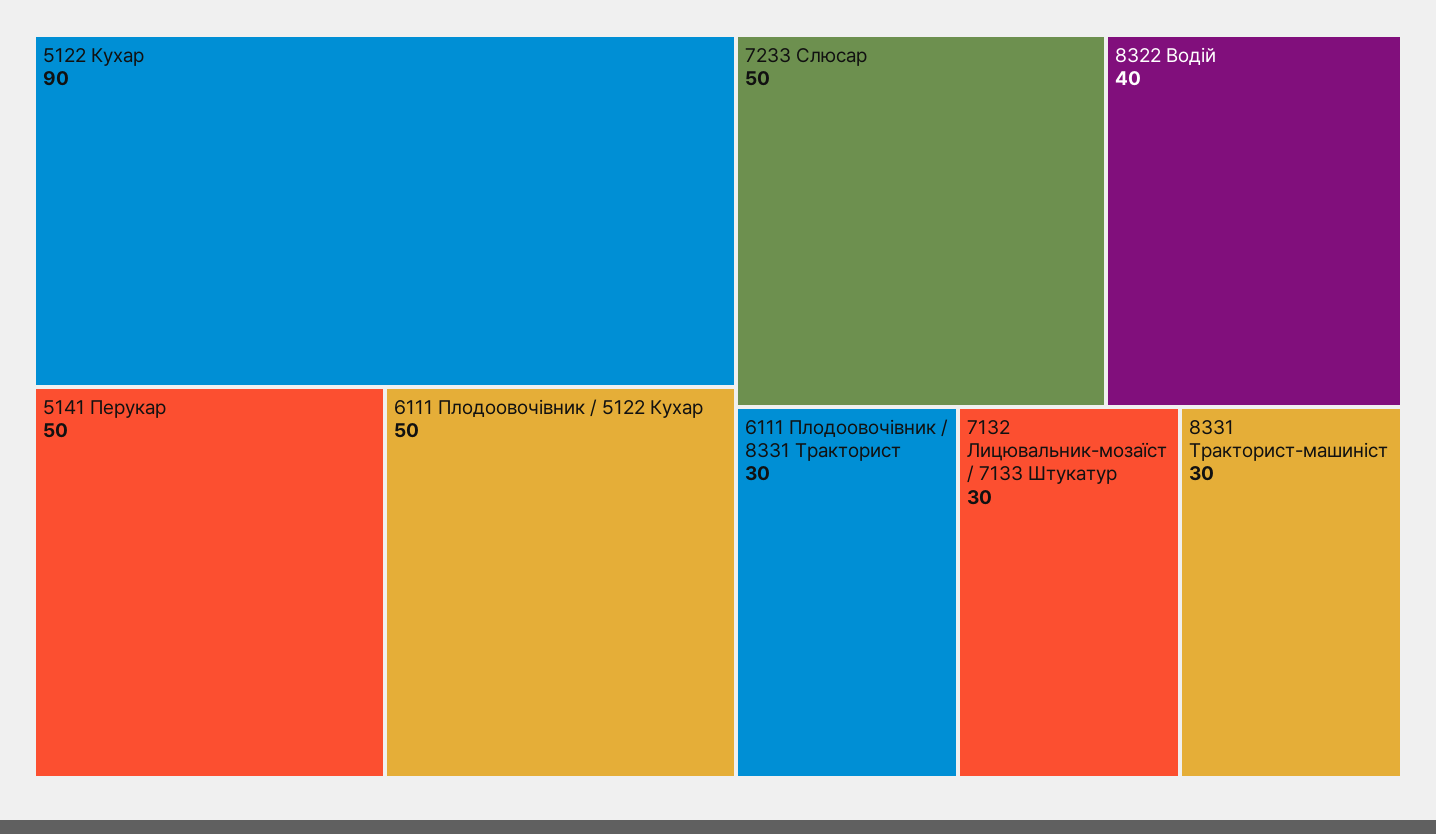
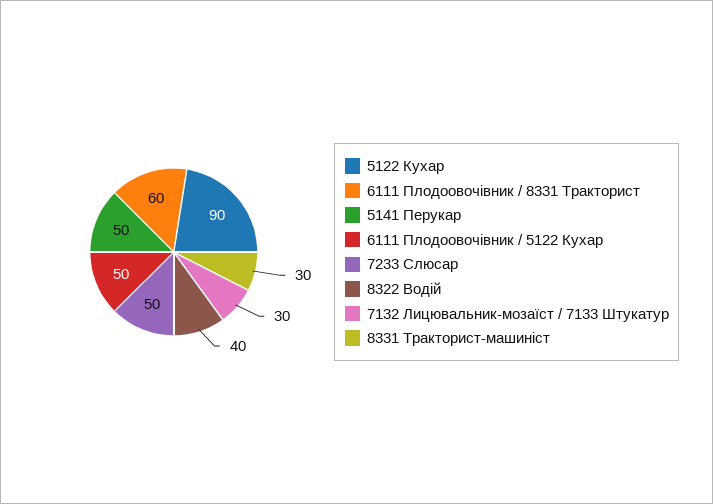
6111 Плодоовочівник / 8331 Тракторист: 30 -> 60

